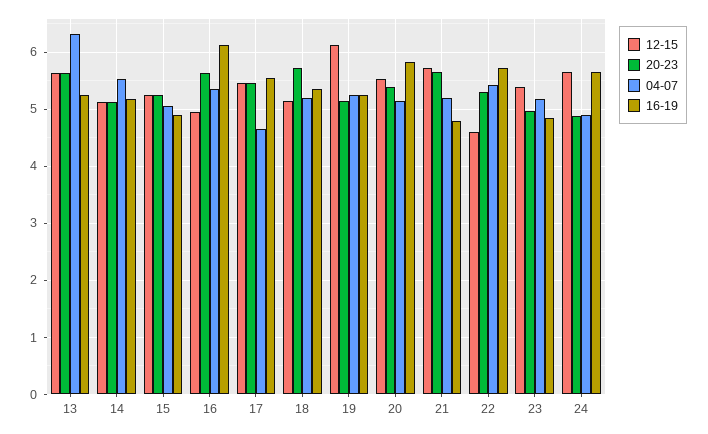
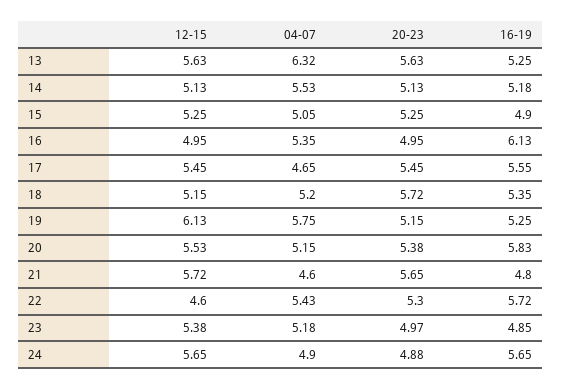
20-23, 16: 5.6 -> 4.95
04-07, 19: 5.2 -> 5.75
04-07, 21: 5.2 -> 4.6

